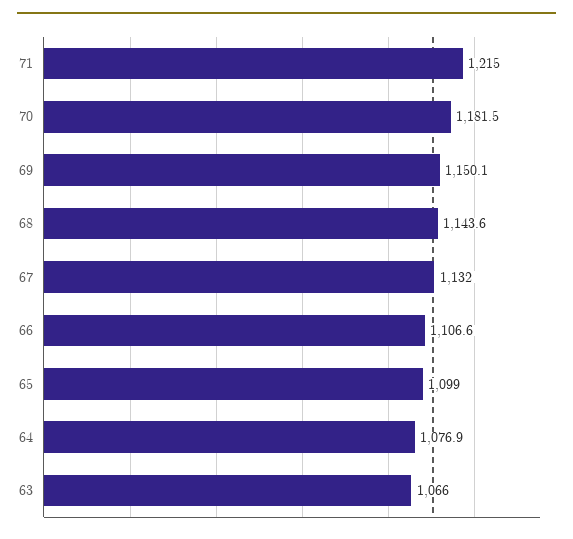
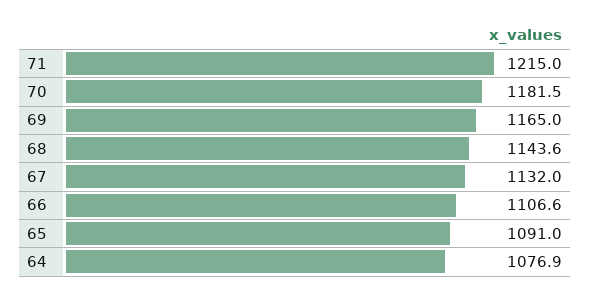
69: 1150.1 -> 1165
65: 1099 -> 1091
63: 1066 -> none

